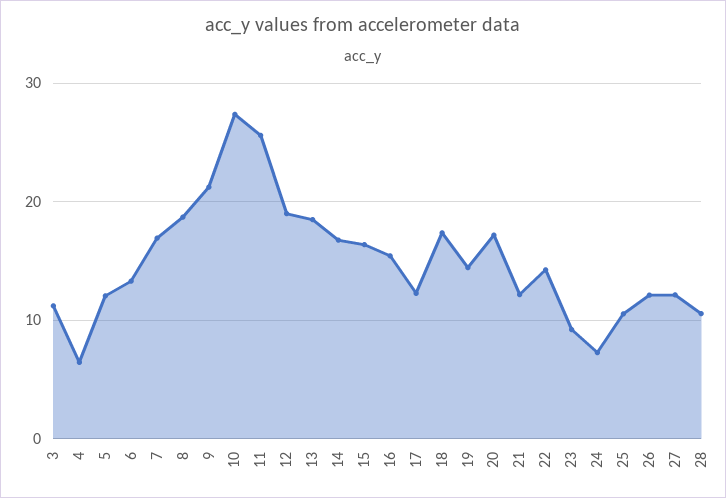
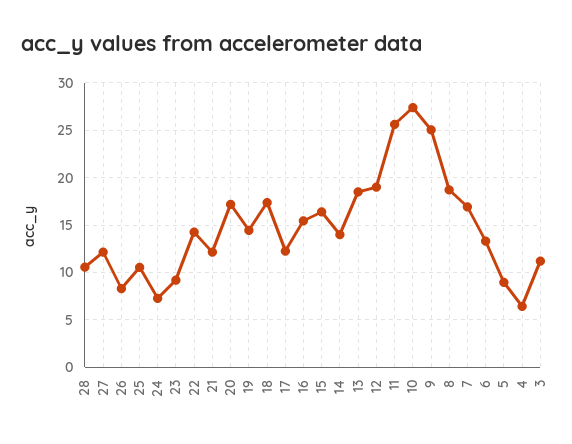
5: 12 -> 9
9: 21 -> 25
14: 17 -> 14
26: 12 -> 8

